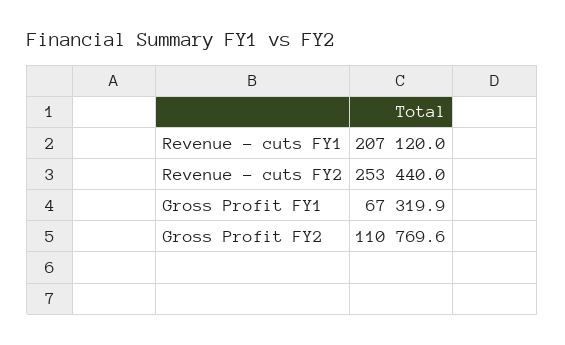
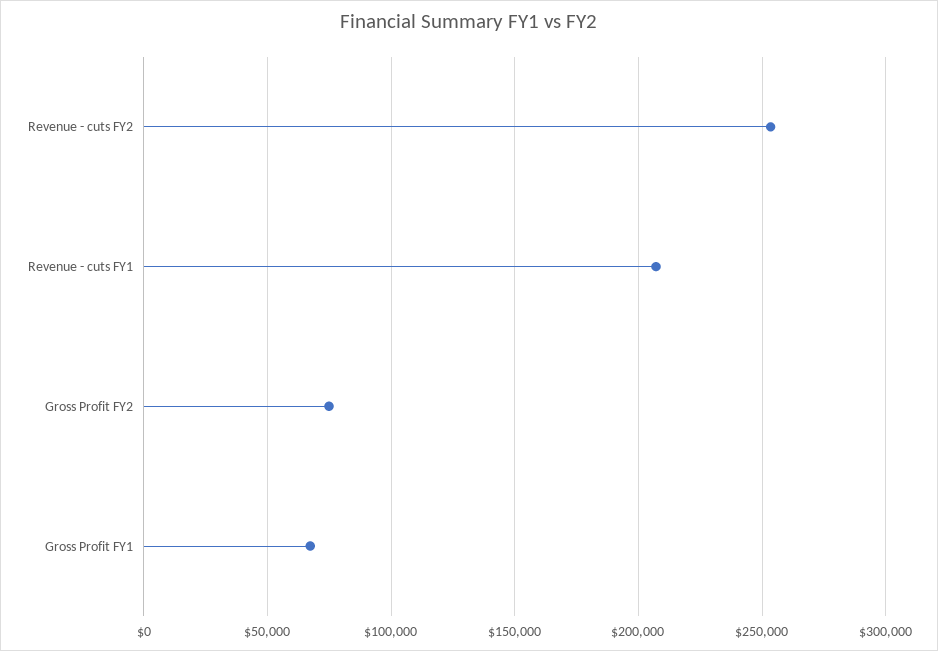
Gross Profit FY2: 110769.6 -> 75000

